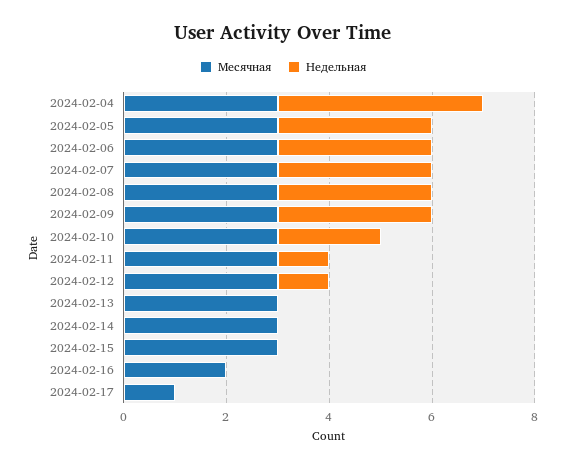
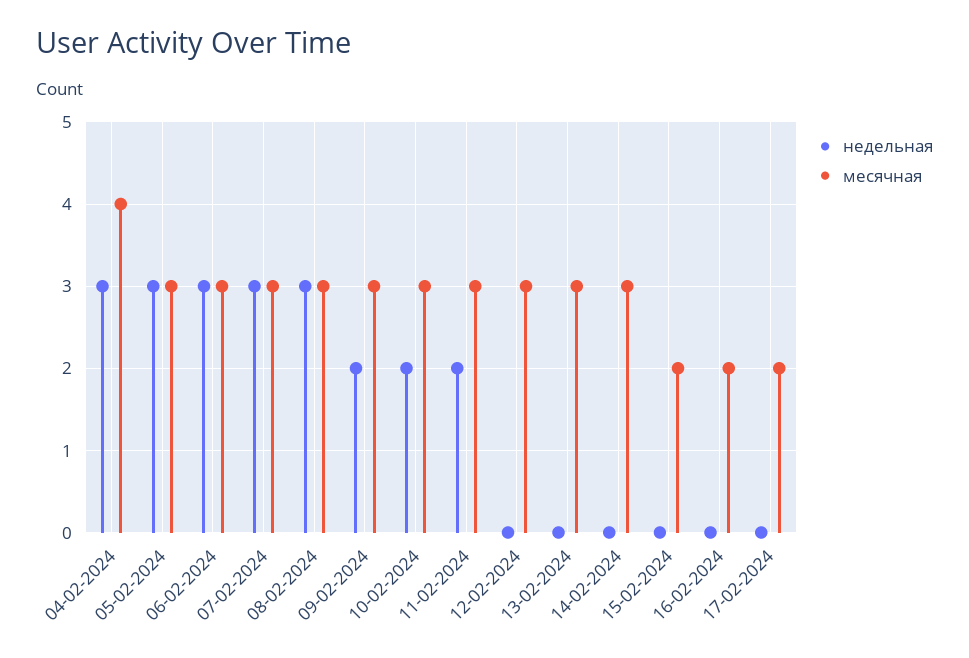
Месячная, 2024-02-04: 3 -> 4
Недельная, 2024-02-04: 4 -> 3
Недельная, 2024-02-09: 3 -> 2
Недельная, 2024-02-11: 1 -> 2
Недельная, 2024-02-12: 1 -> 0
Месячная, 2024-02-15: 3 -> 2
Месячная, 2024-02-17: 1 -> 2

